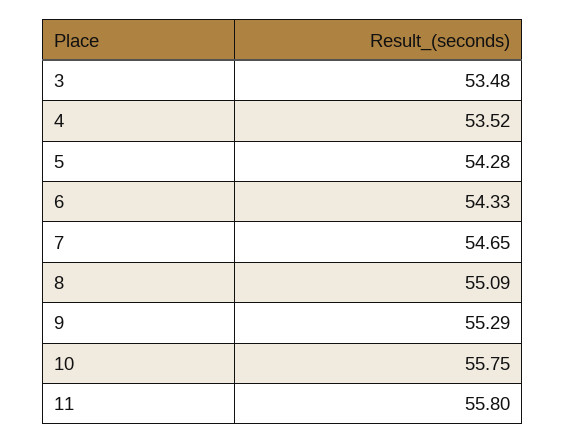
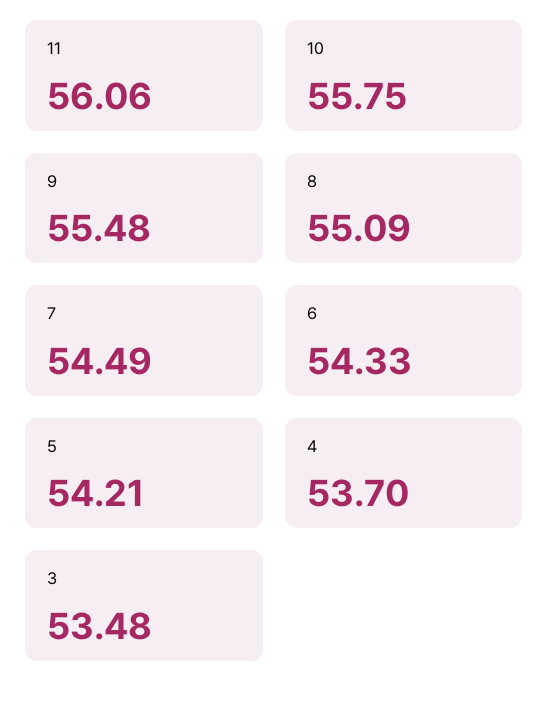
4: 53.52 -> 53.7
5: 54.28 -> 54.21
7: 54.65 -> 54.49
9: 55.29 -> 55.48
11: 55.8 -> 56.06

